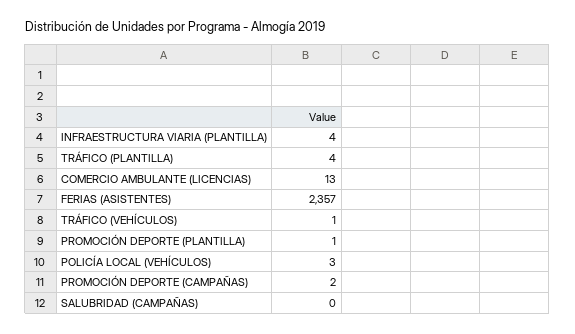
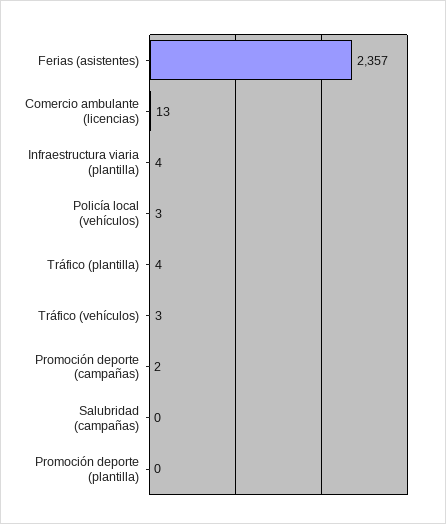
TRÁFICO (VEHÍCULOS): 1 -> 3
PROMOCIÓN DEPORTE (PLANTILLA): 1 -> 0

